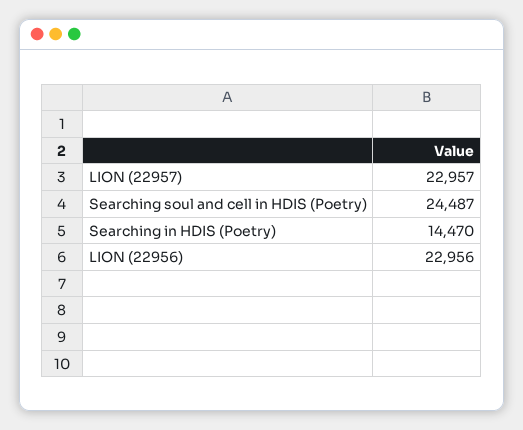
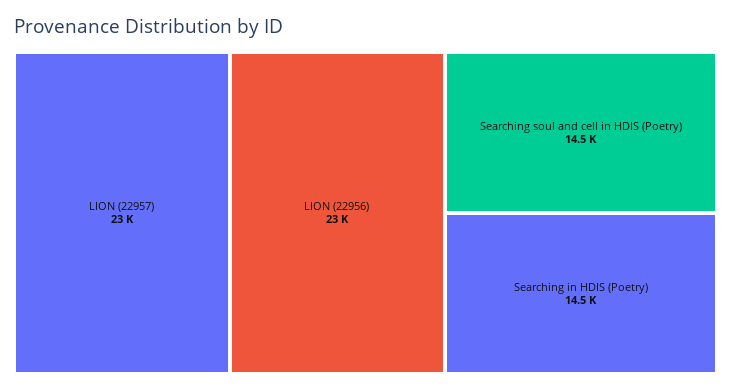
Searching soul and cell in HDIS (Poetry): 24487 -> 14500

